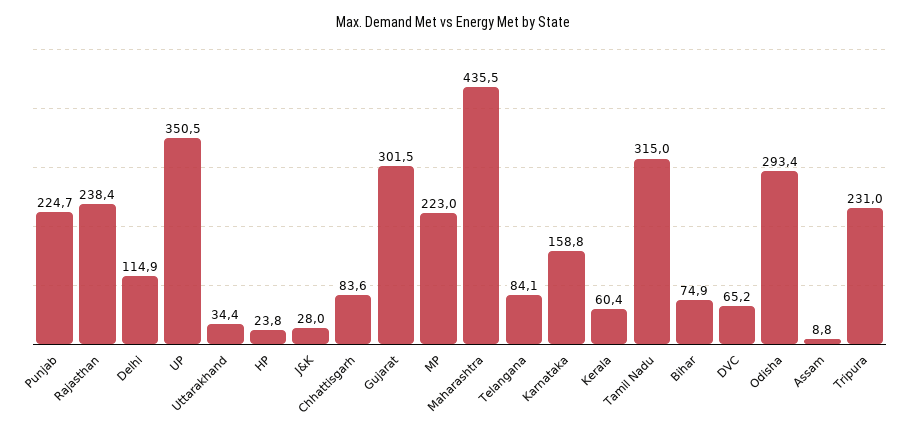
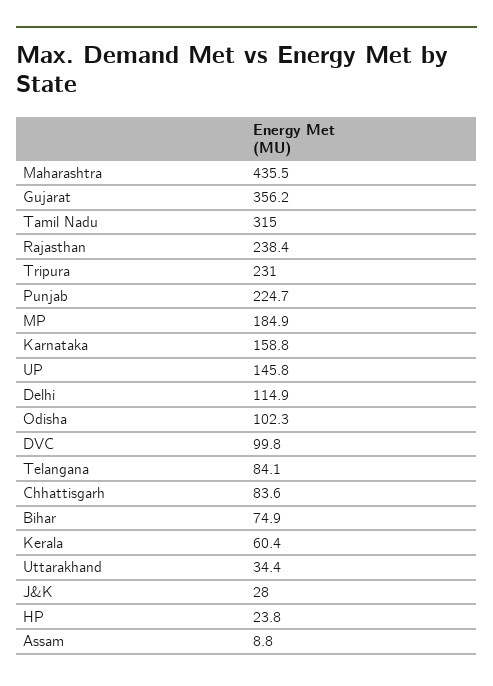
UP: 350.5 -> 145.8
Gujarat: 301.5 -> 356.2
MP: 223 -> 184.9
DVC: 65.2 -> 99.8
Odisha: 293.4 -> 102.3

